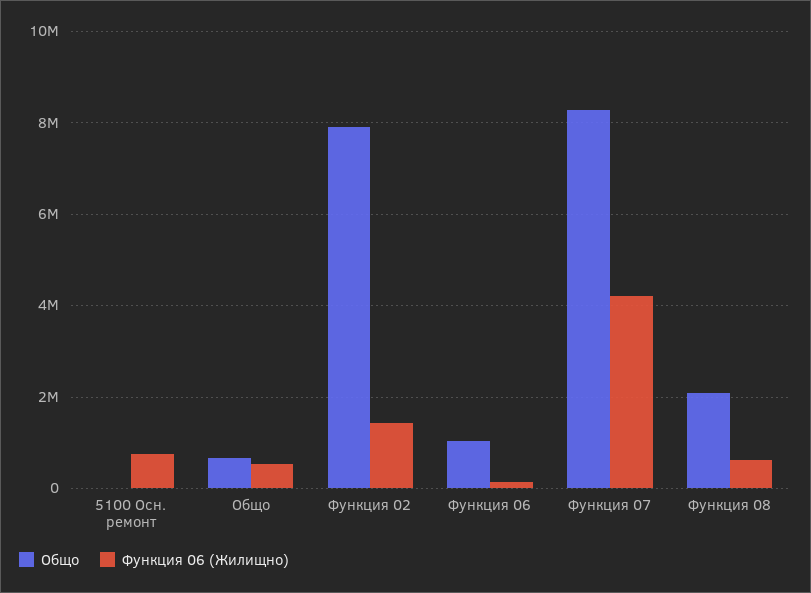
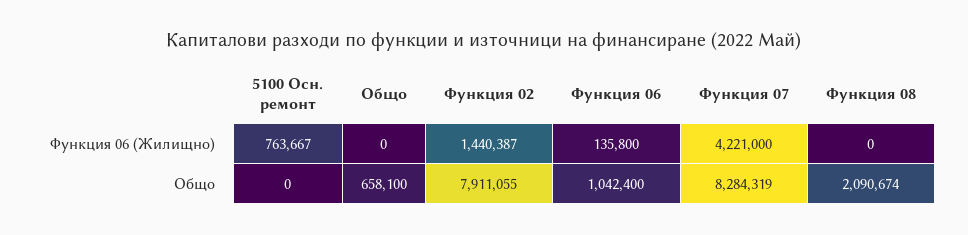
Функция 06 (Жилищно), Общо: 600000 -> 0
Функция 06 (Жилищно), Функция 08: 600000 -> 0

